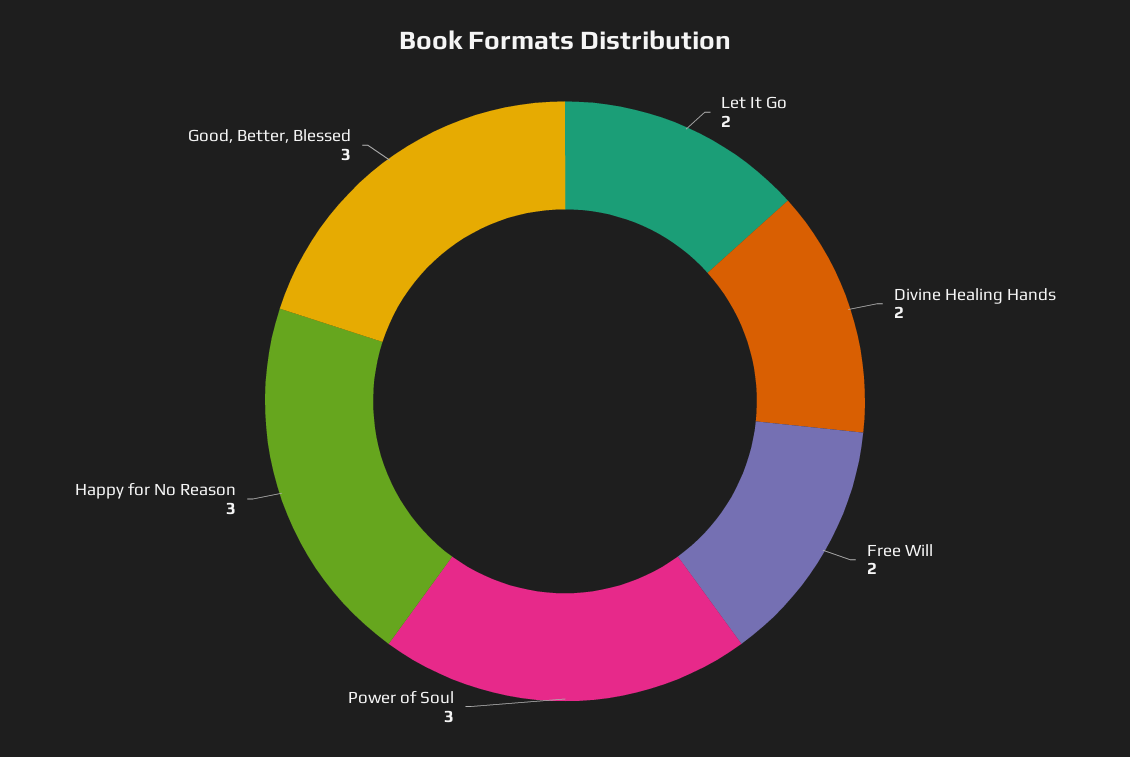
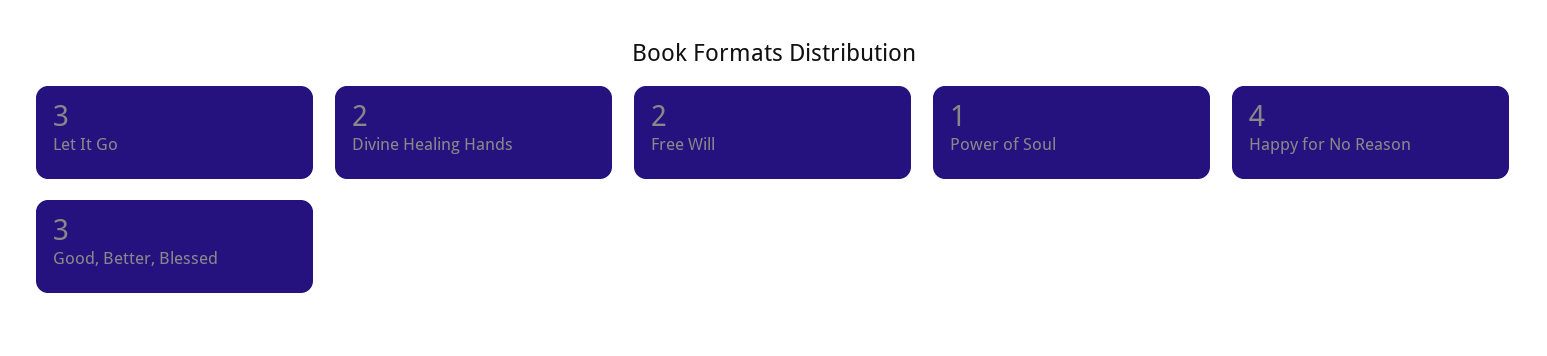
Let It Go: 2 -> 3
Power of Soul: 3 -> 1
Happy for No Reason: 3 -> 4

